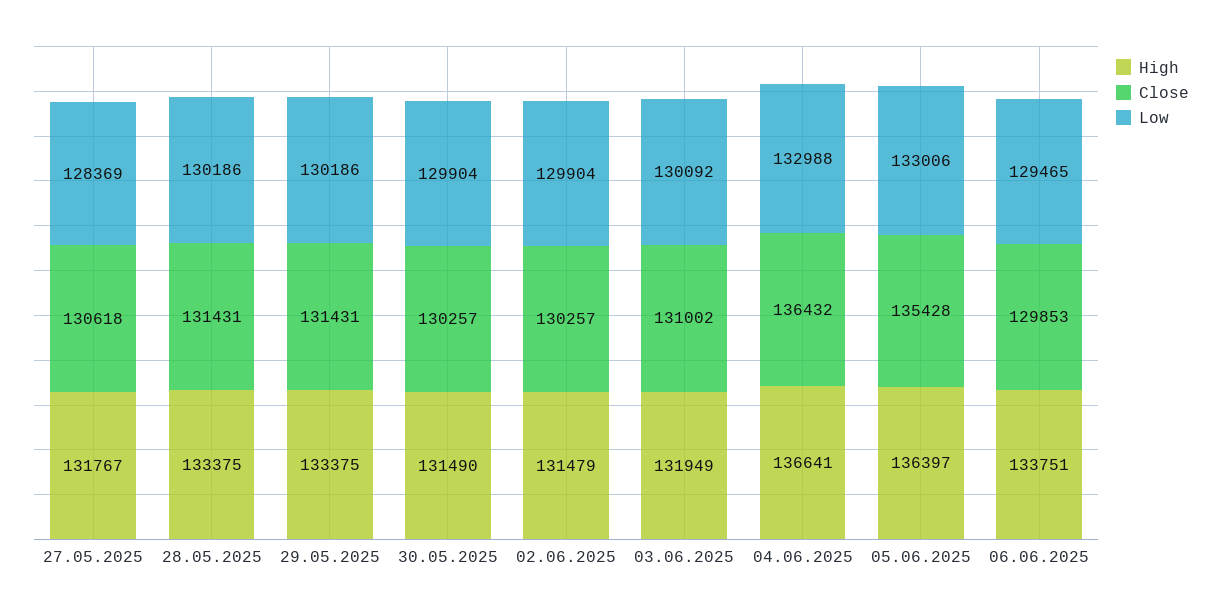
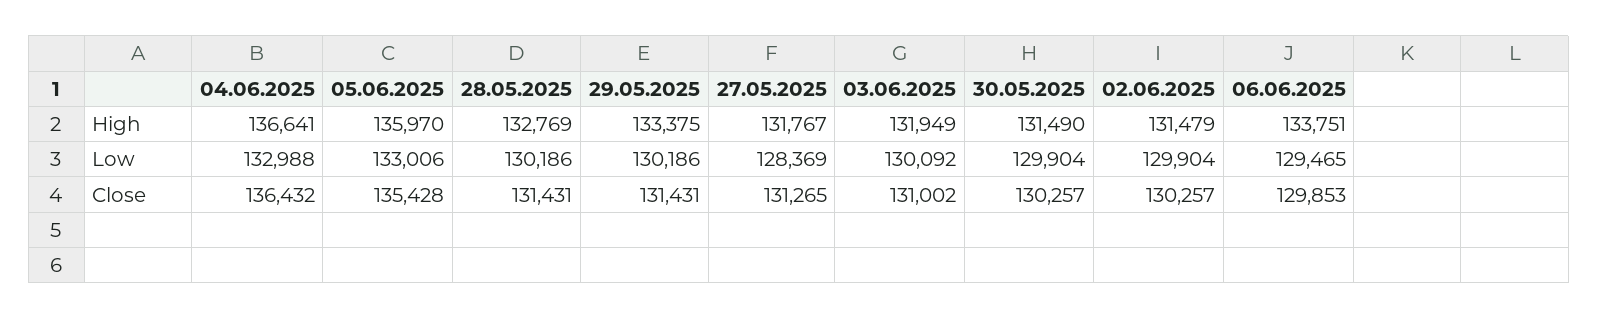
Close, 27.05.2025: 130618 -> 131265
High, 28.05.2025: 133375 -> 132769
High, 05.06.2025: 136397 -> 135970

